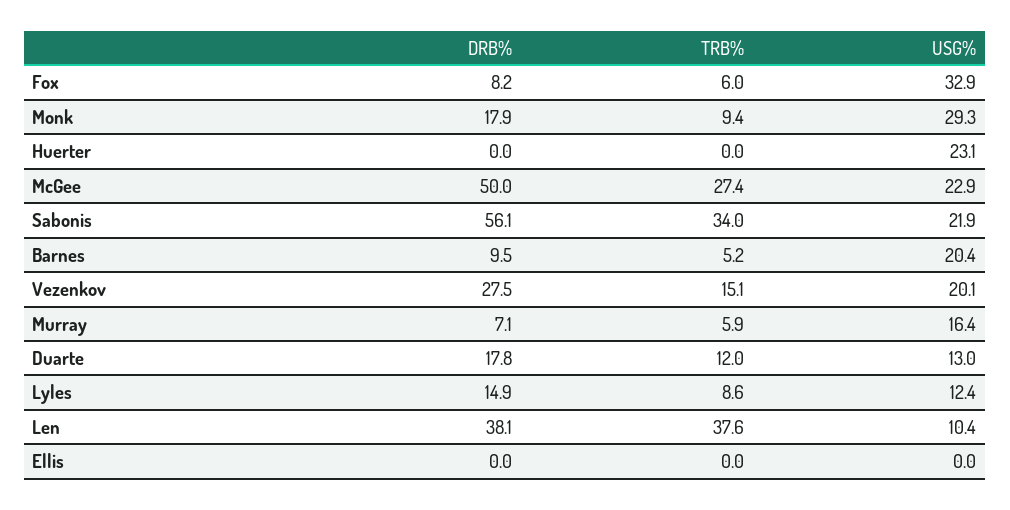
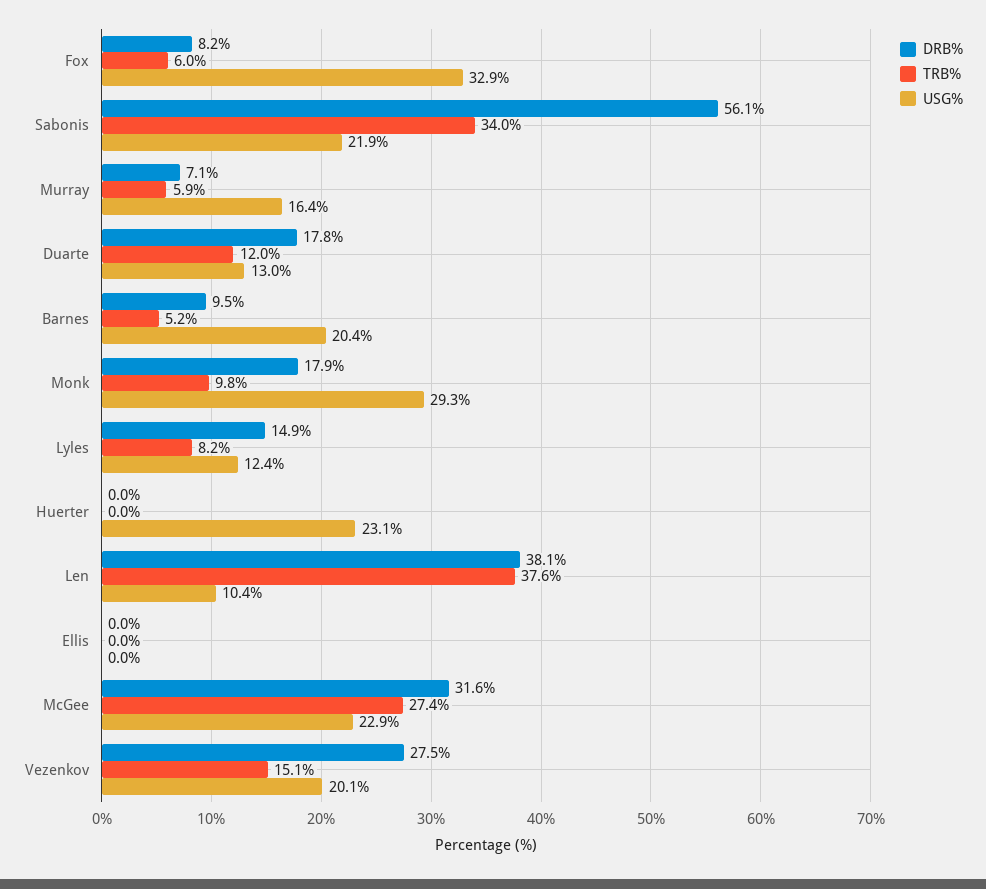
TRB%, Monk: 9.4 -> 9.8
DRB%, McGee: 50 -> 31.6
TRB%, Lyles: 8.6 -> 8.2

